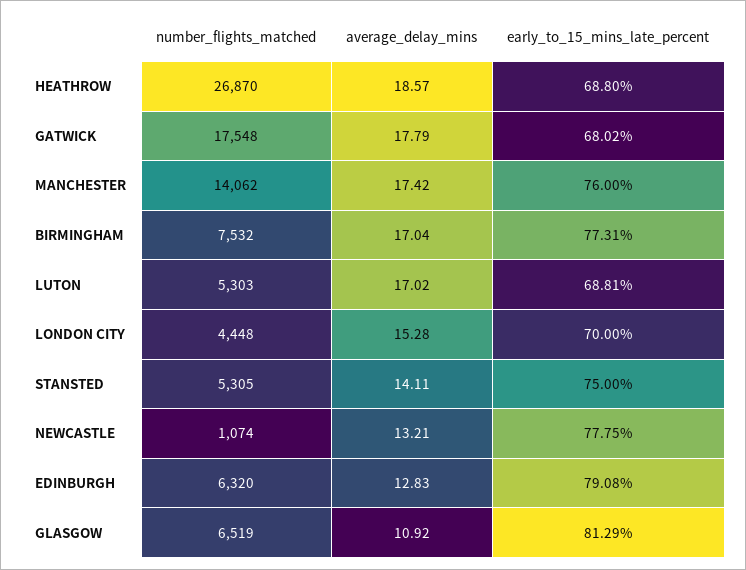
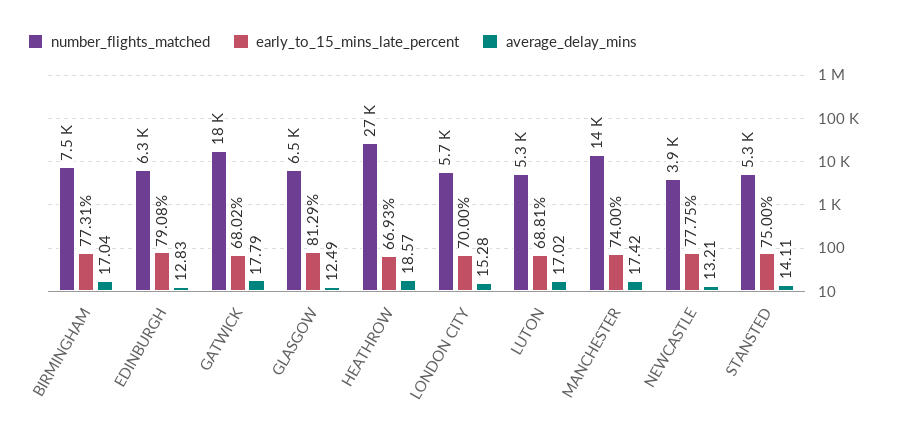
early_to_15_mins_late_percent, HEATHROW: 68.8 -> 66.93
early_to_15_mins_late_percent, MANCHESTER: 76 -> 74
number_flights_matched, LONDON CITY: 4448 -> 5700
number_flights_matched, NEWCASTLE: 1074 -> 3900
average_delay_mins, GLASGOW: 10.92 -> 12.49

